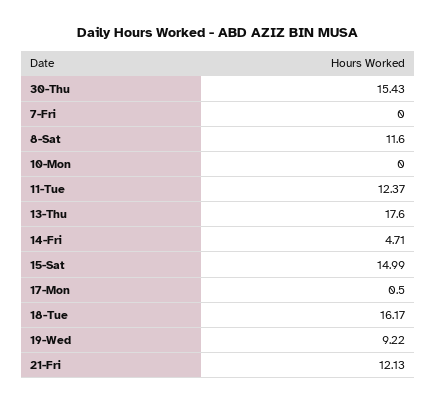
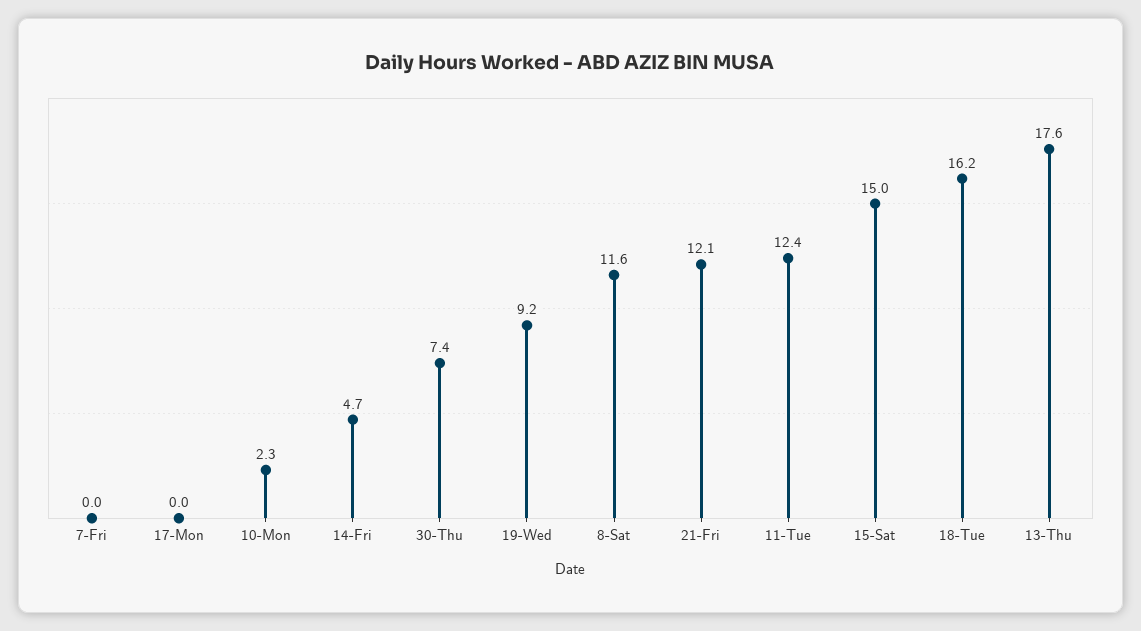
30-Thu: 15.43 -> 7.4
10-Mon: 0 -> 2.3
17-Mon: 0.5 -> 0

